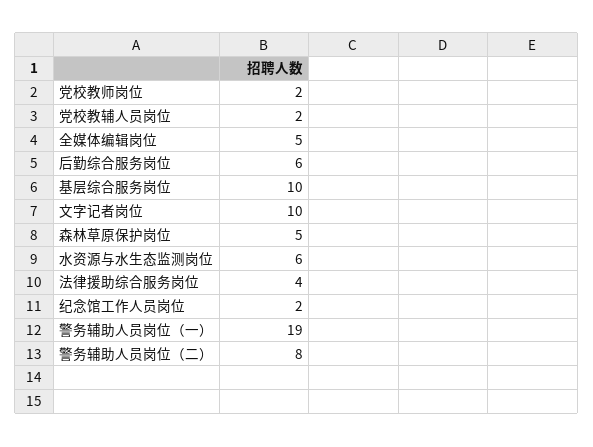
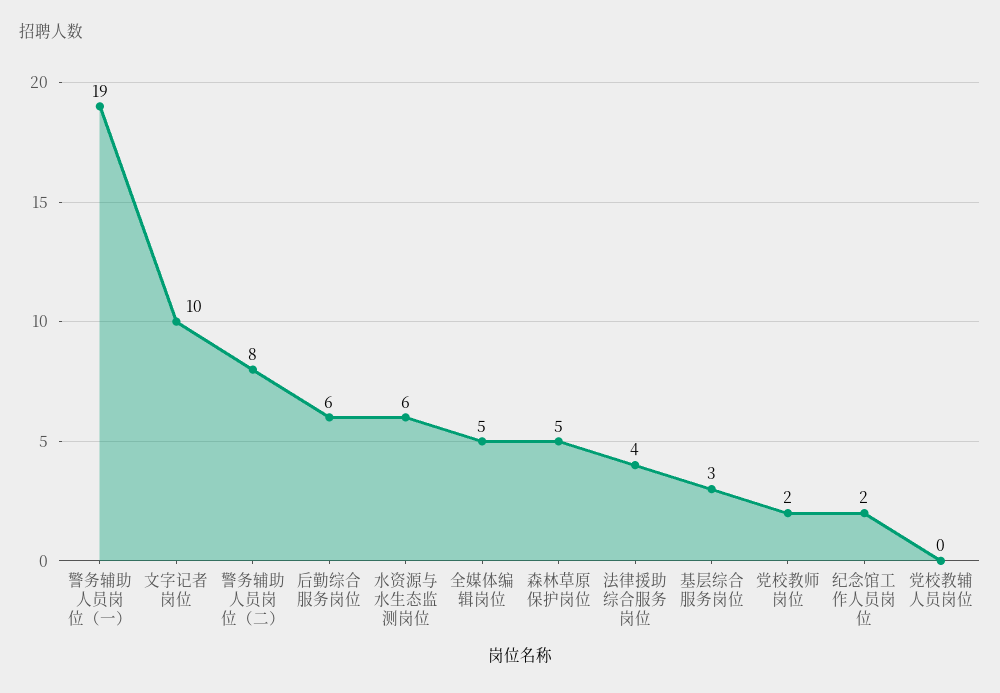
党校教辅人员岗位: 2 -> 0
基层综合服务岗位: 10 -> 3

